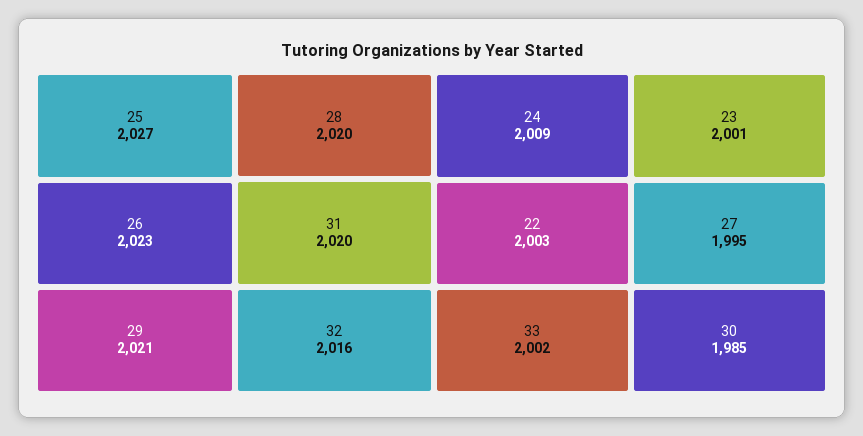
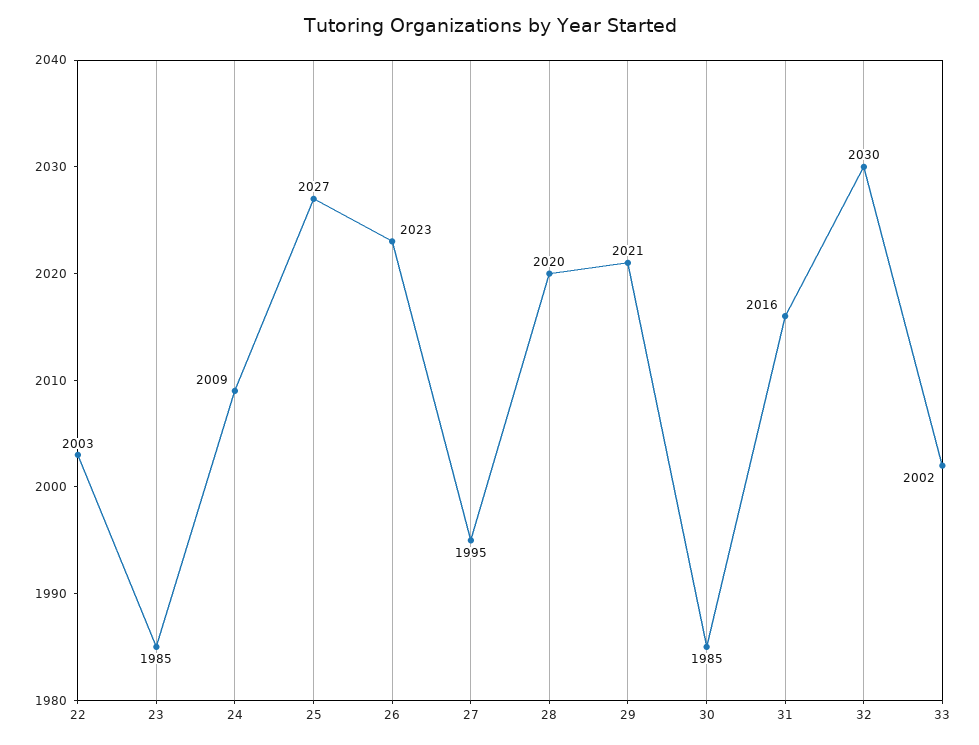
31: 2020 -> 2016
32: 2016 -> 2030
23: 2001 -> 1985

